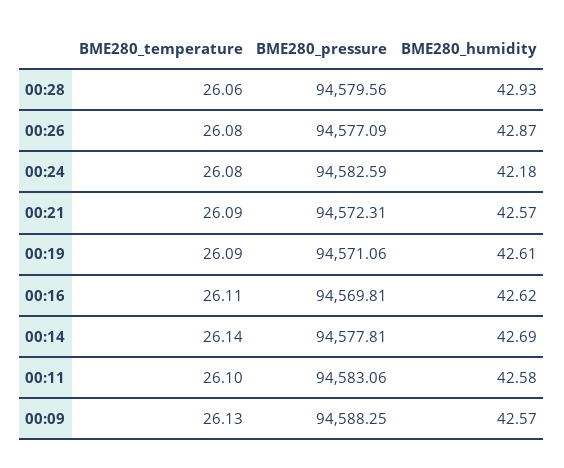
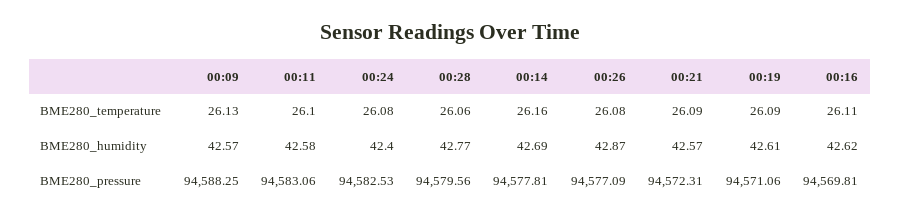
BME280_humidity, 00:28: 42.93 -> 42.77
BME280_pressure, 00:24: 94582.59 -> 94582.53
BME280_humidity, 00:24: 42.18 -> 42.4
BME280_temperature, 00:14: 26.14 -> 26.16

